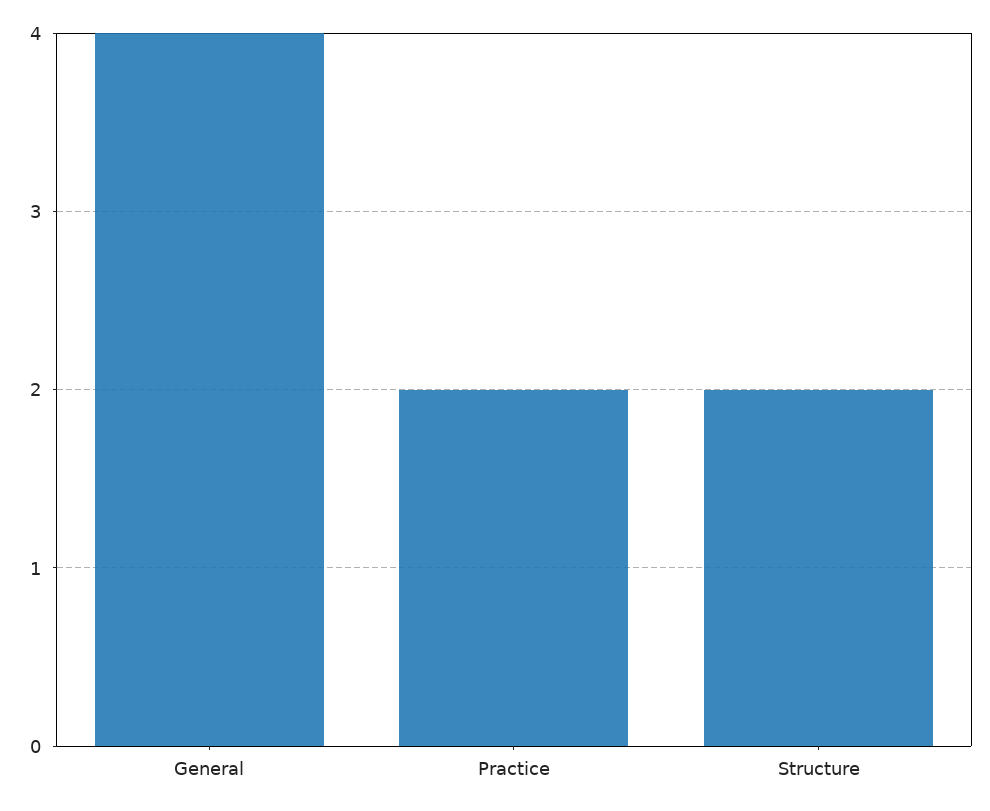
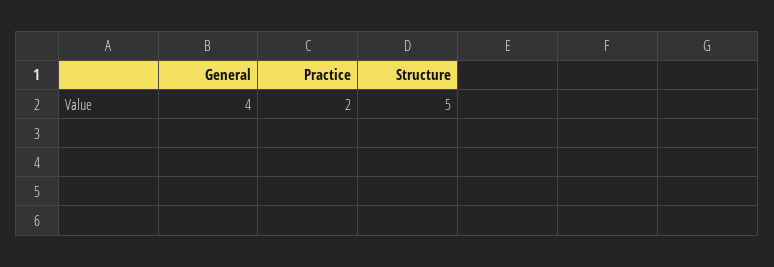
Structure: 2 -> 5

